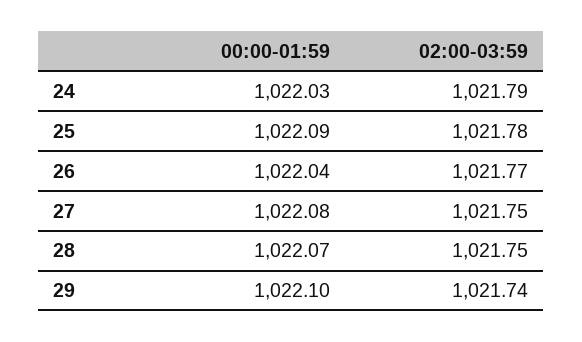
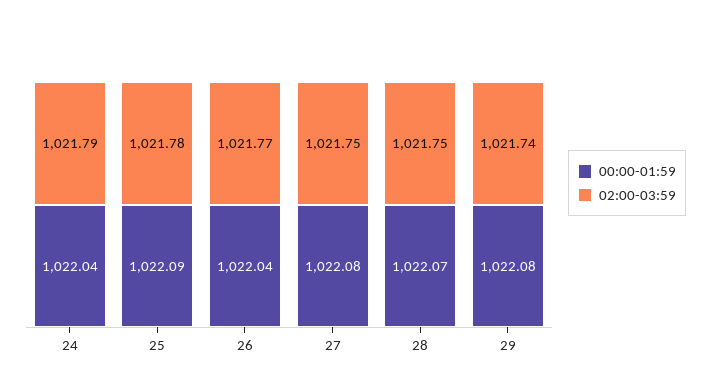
00:00-01:59, 24: 1022.03 -> 1022.04
00:00-01:59, 29: 1022.1 -> 1022.08

